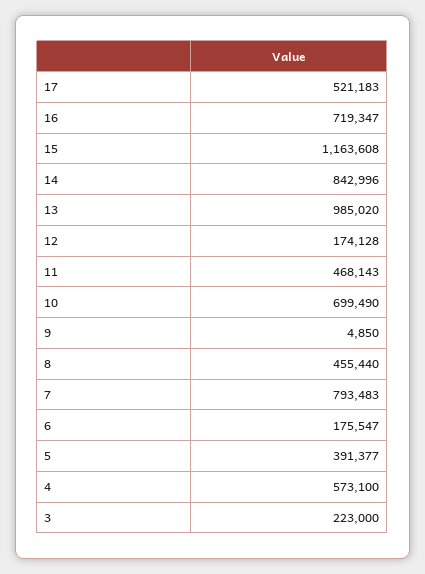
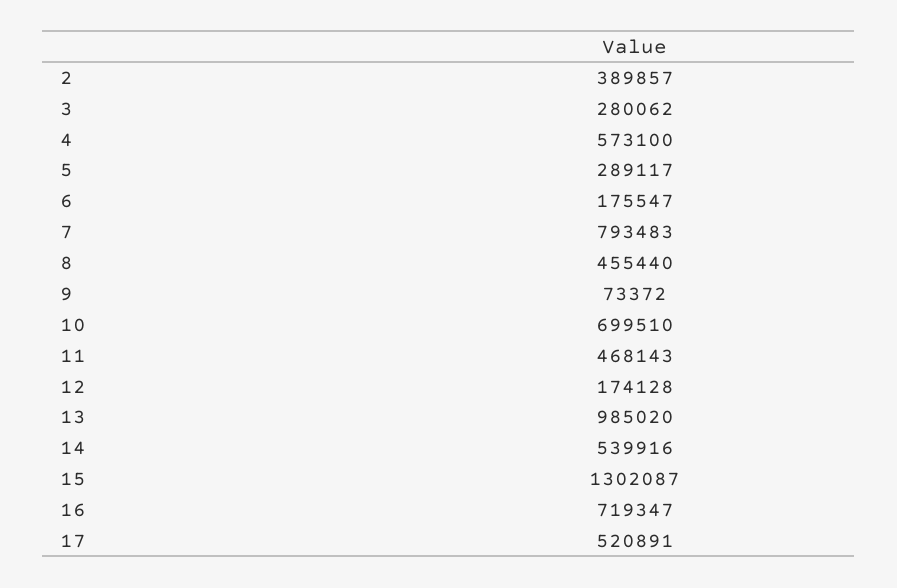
17: 521183 -> 520891
15: 1163608 -> 1302087
14: 842996 -> 539916
10: 699490 -> 699510
9: 4850 -> 73372
5: 391377 -> 289117
3: 223000 -> 280062
2: none -> 389857

